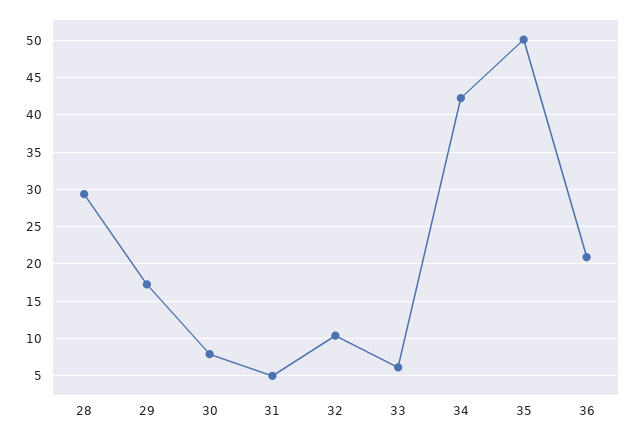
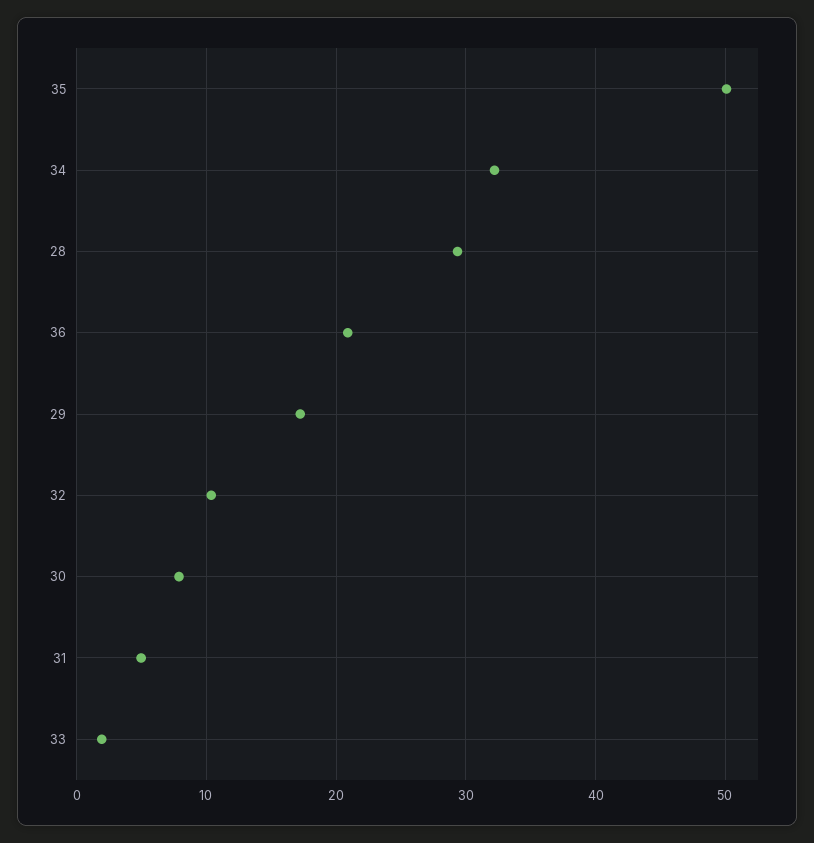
33: 6 -> 2
34: 42 -> 32

